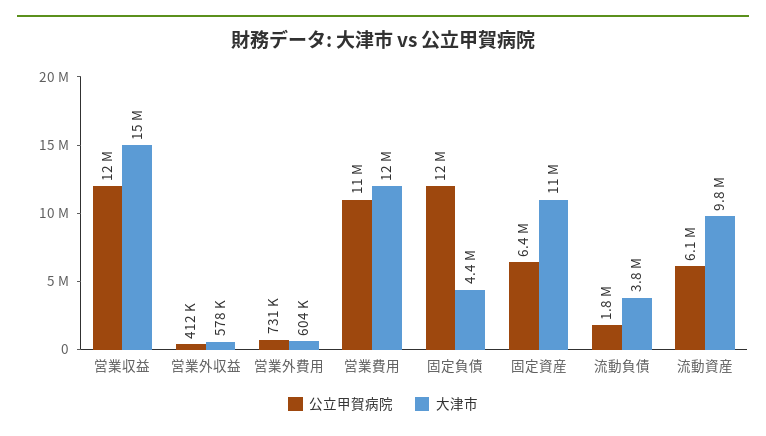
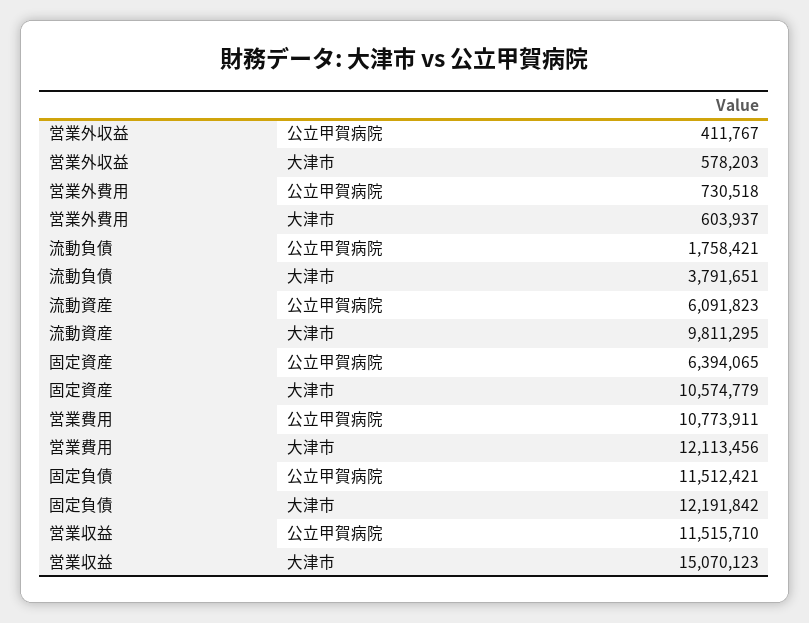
大津市, 固定負債: 4400000 -> 12191842

